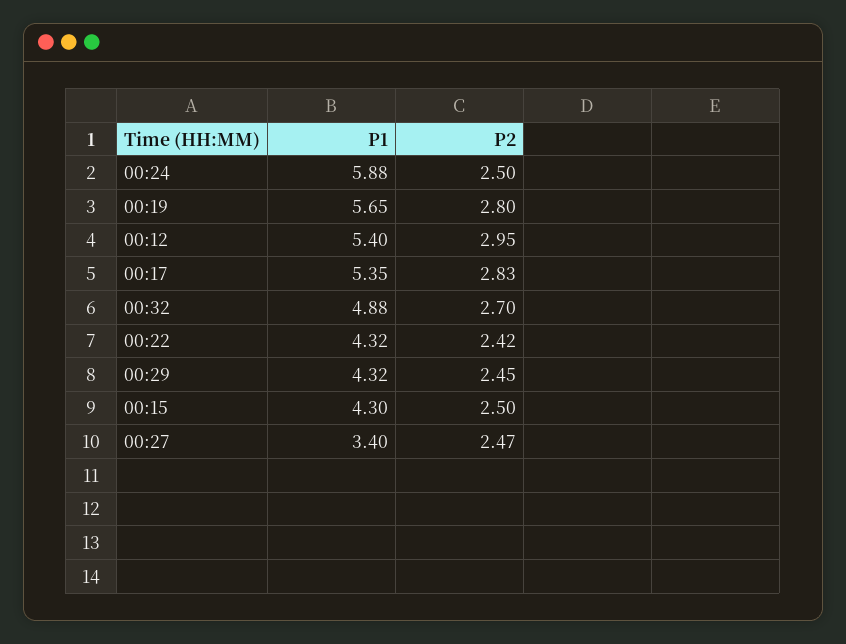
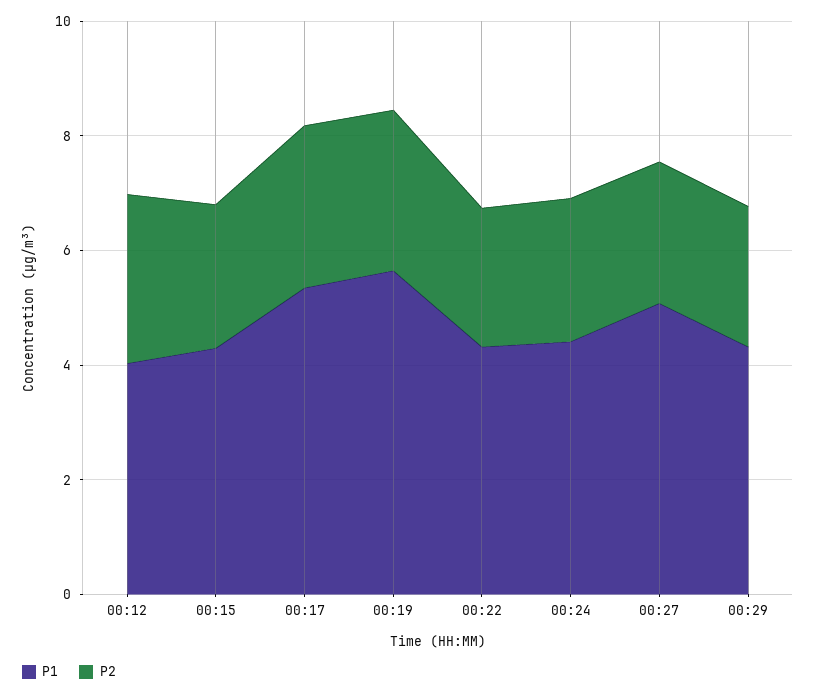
P1, 00:24: 5.88 -> 4.5
P1, 00:12: 5.4 -> 4
P1, 00:32: 4.88 -> none
P2, 00:32: 2.7 -> none
P1, 00:27: 3.4 -> 5

